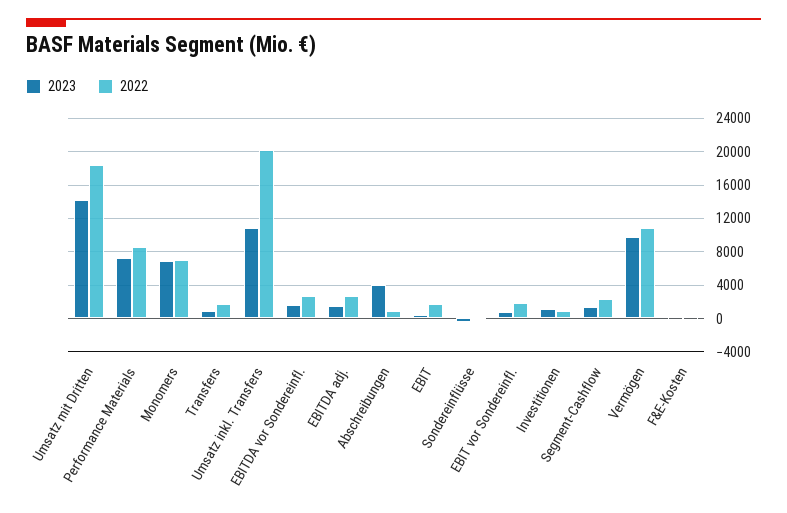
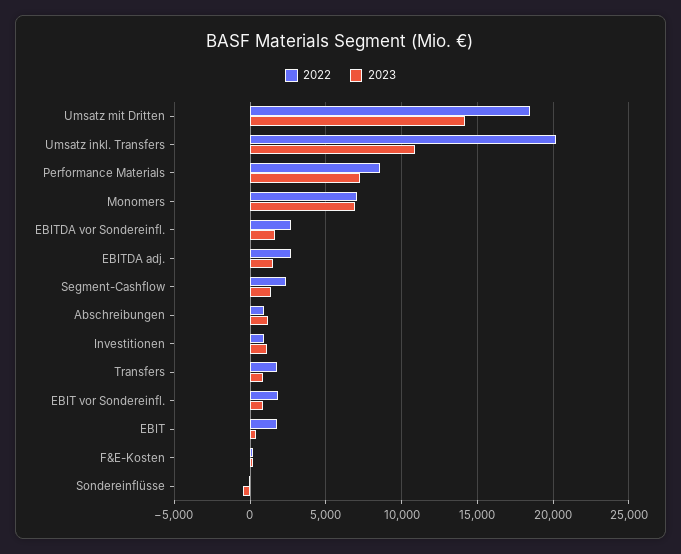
2023, Abschreibungen: 4000 -> 1000
2023, Vermögen: 10000 -> none
2022, Vermögen: 11000 -> none

